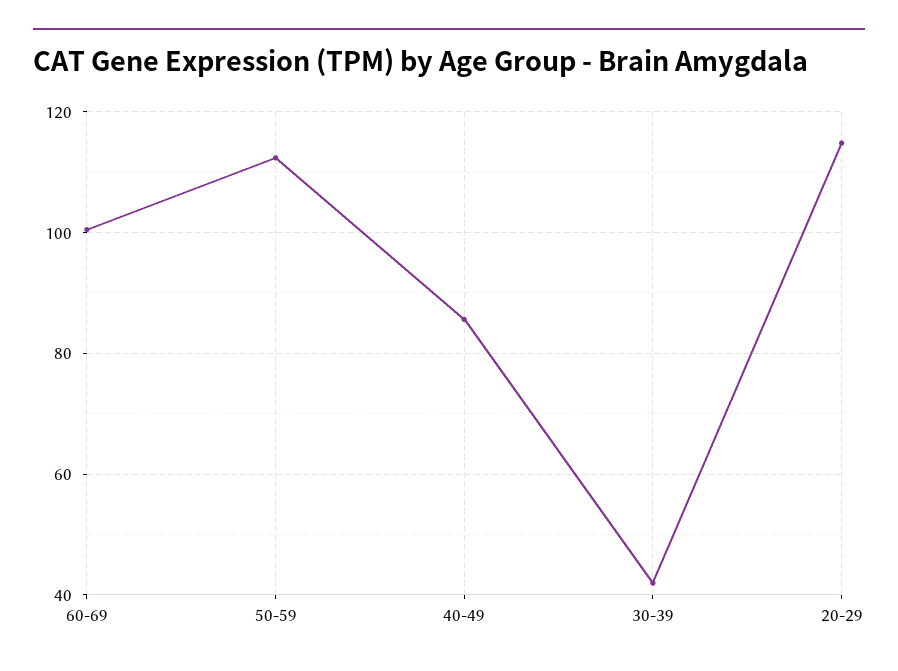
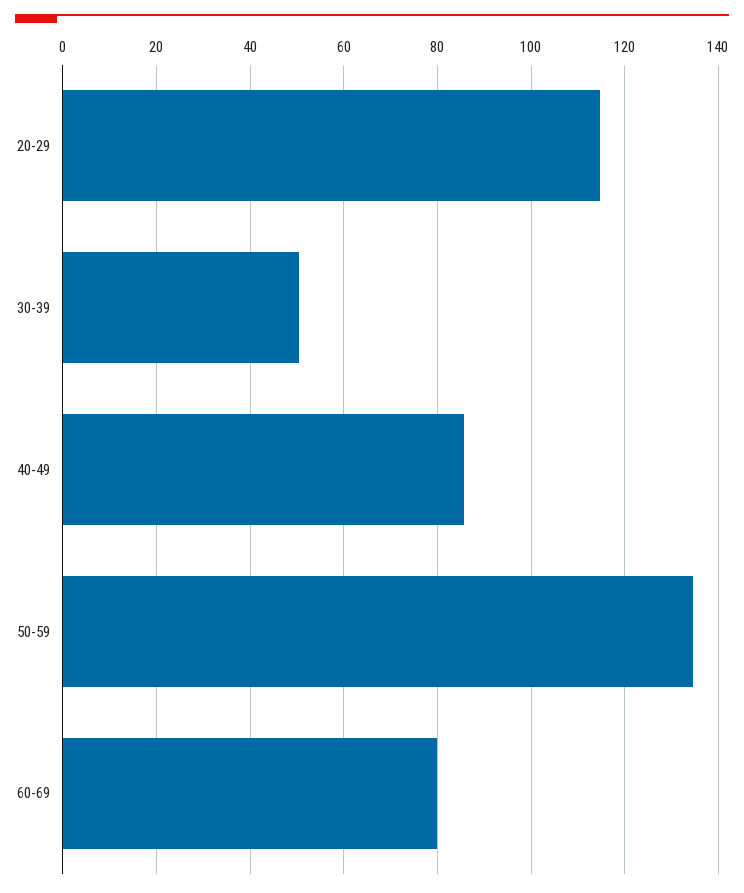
60-69: 100 -> 80
50-59: 112 -> 134
30-39: 42 -> 50

